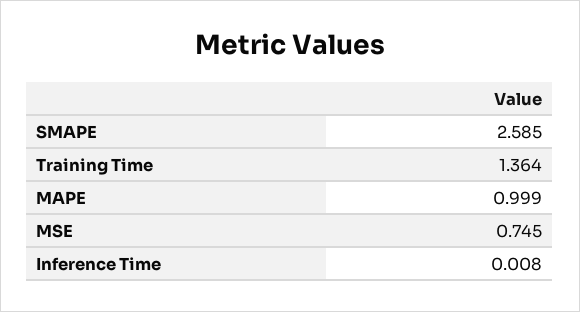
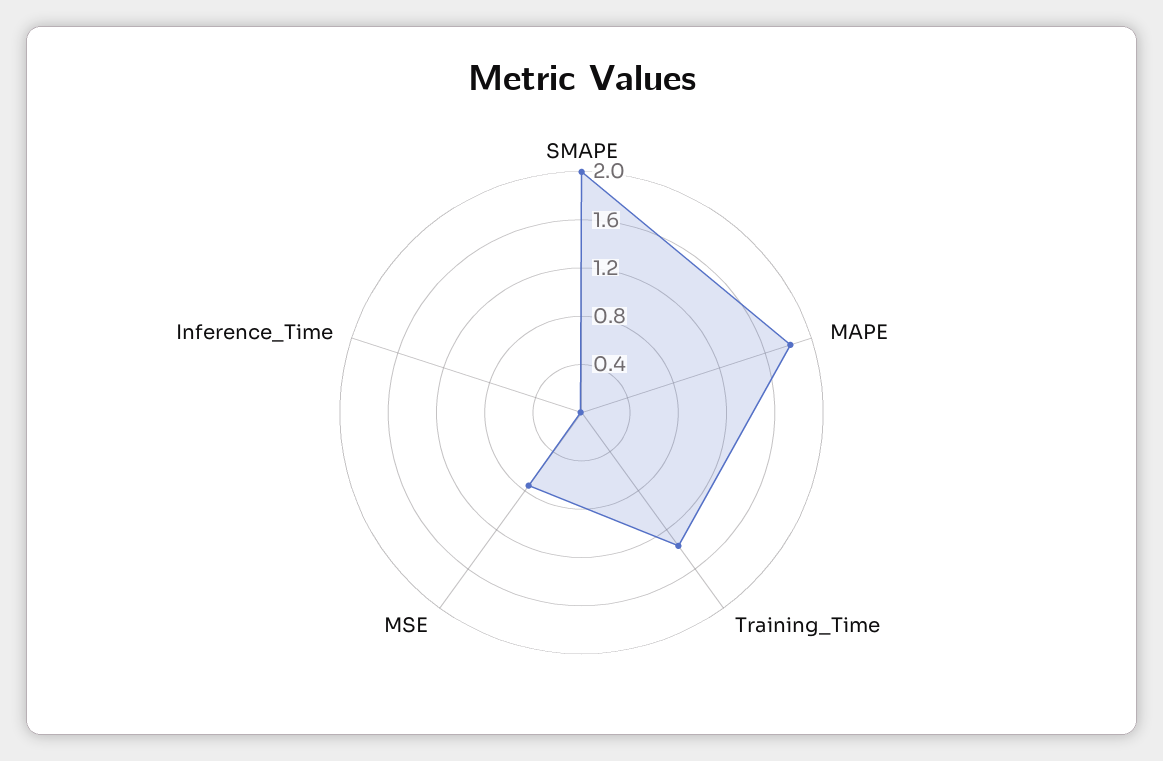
SMAPE: 2.585 -> 2
MAPE: 0.999 -> 1.8

